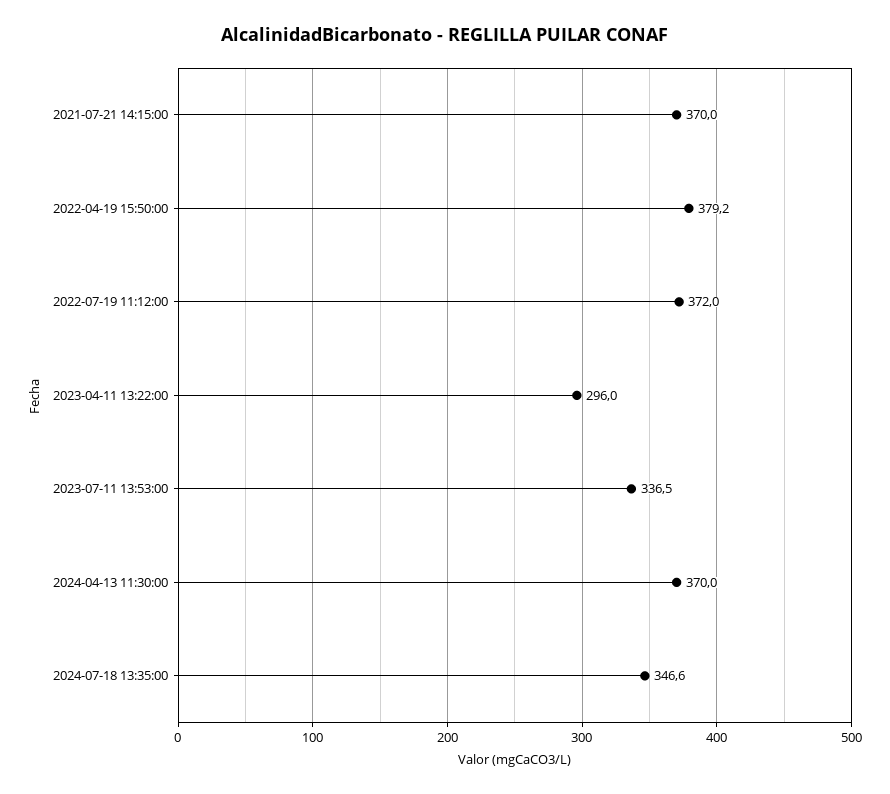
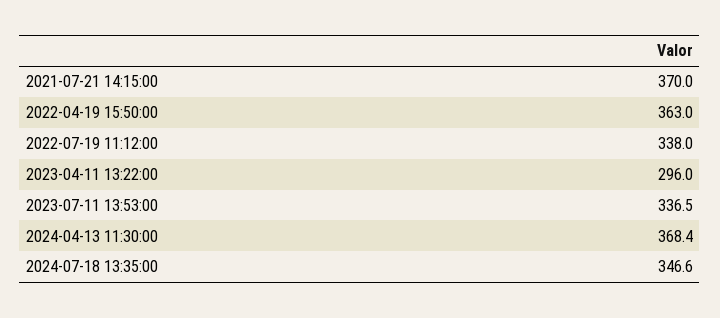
2022-04-19 15:50:00: 379.2 -> 363
2022-07-19 11:12:00: 372 -> 338
2024-04-13 11:30:00: 370 -> 368.4

